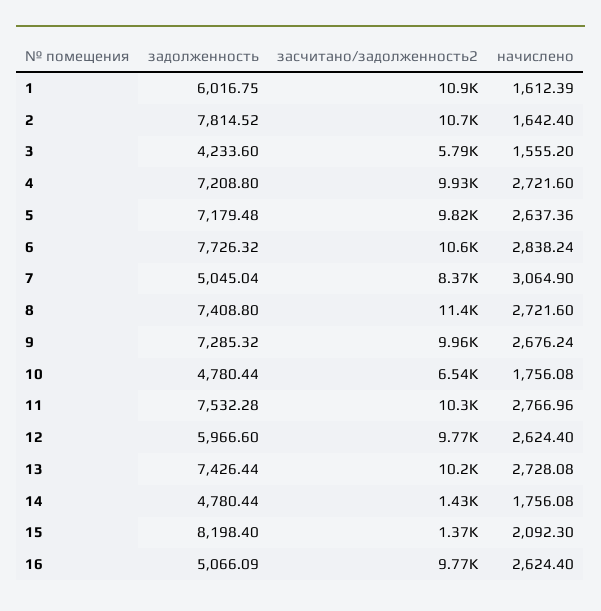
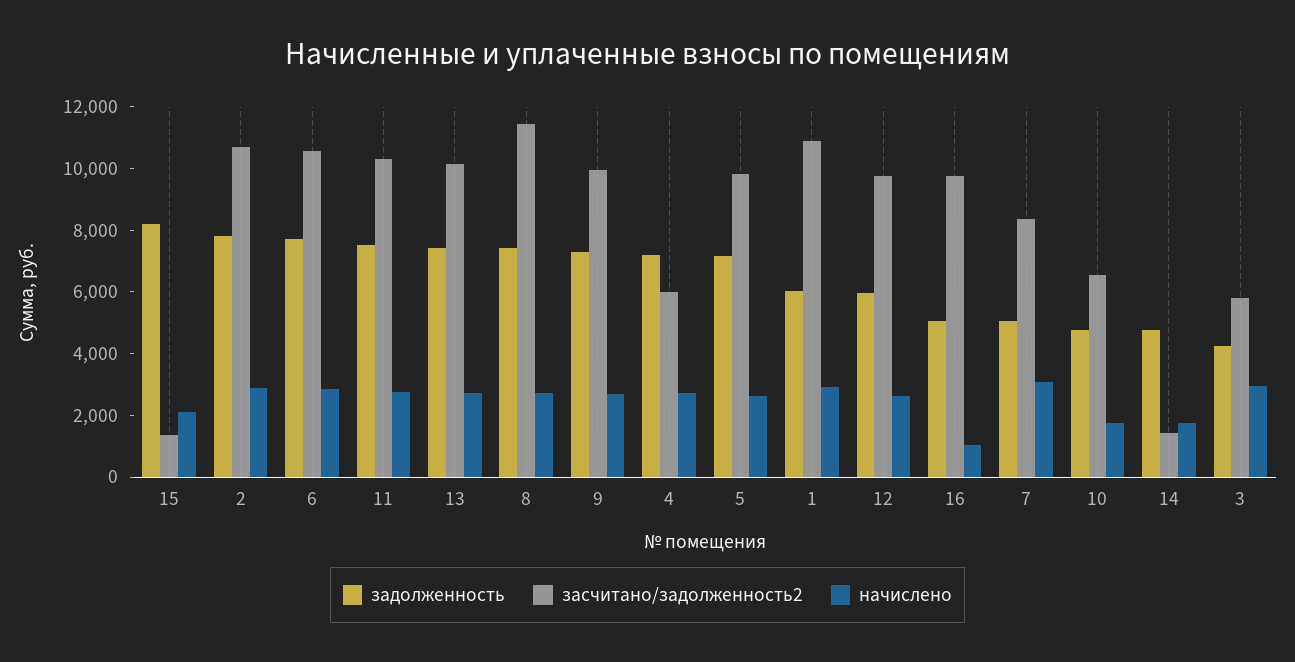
начислено, 1: 1612.39 -> 3000
начислено, 2: 1642.4 -> 3000
начислено, 3: 1555.2 -> 3000
засчитано/задолженность2, 4: 9930 -> 6000
начислено, 16: 2624.4 -> 1000

